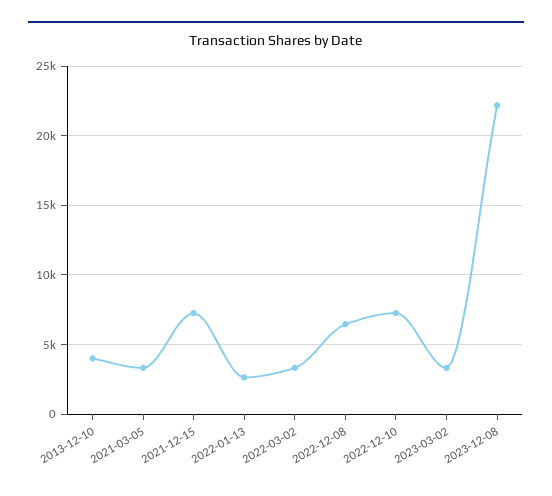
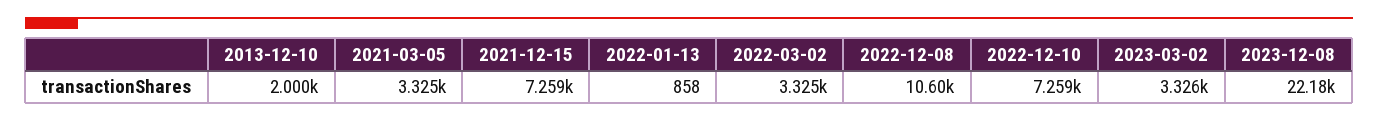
2013-12-10: 4000 -> 2000
2022-01-13: 2500 -> 858
2022-12-08: 6500 -> 10600

